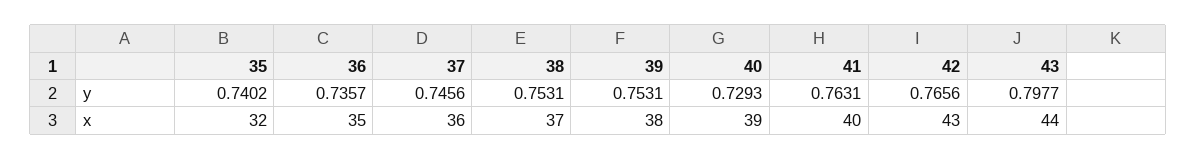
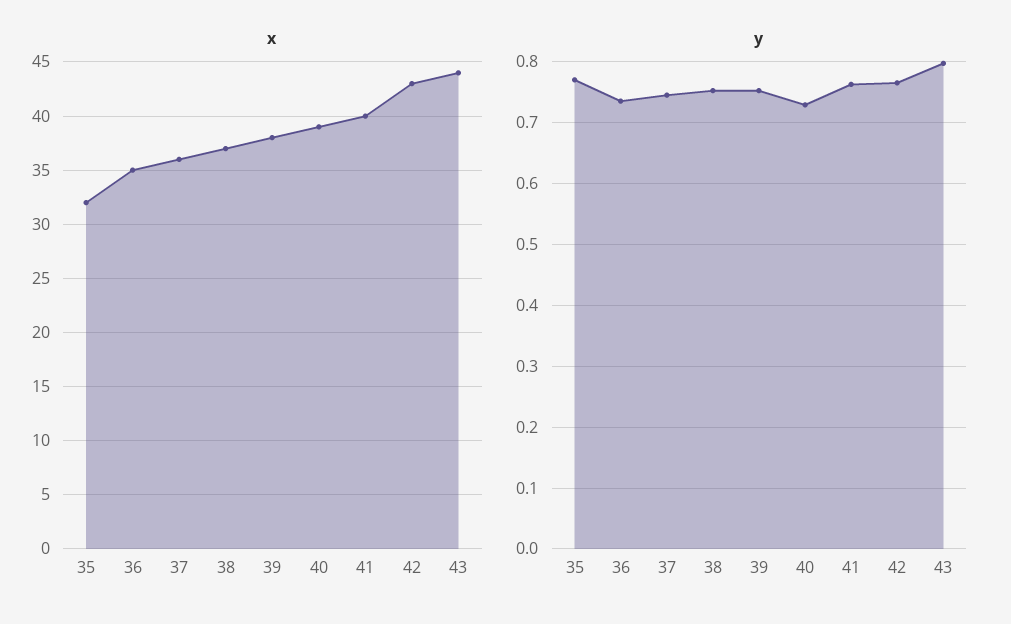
y, 35: 0.7402 -> 0.77

